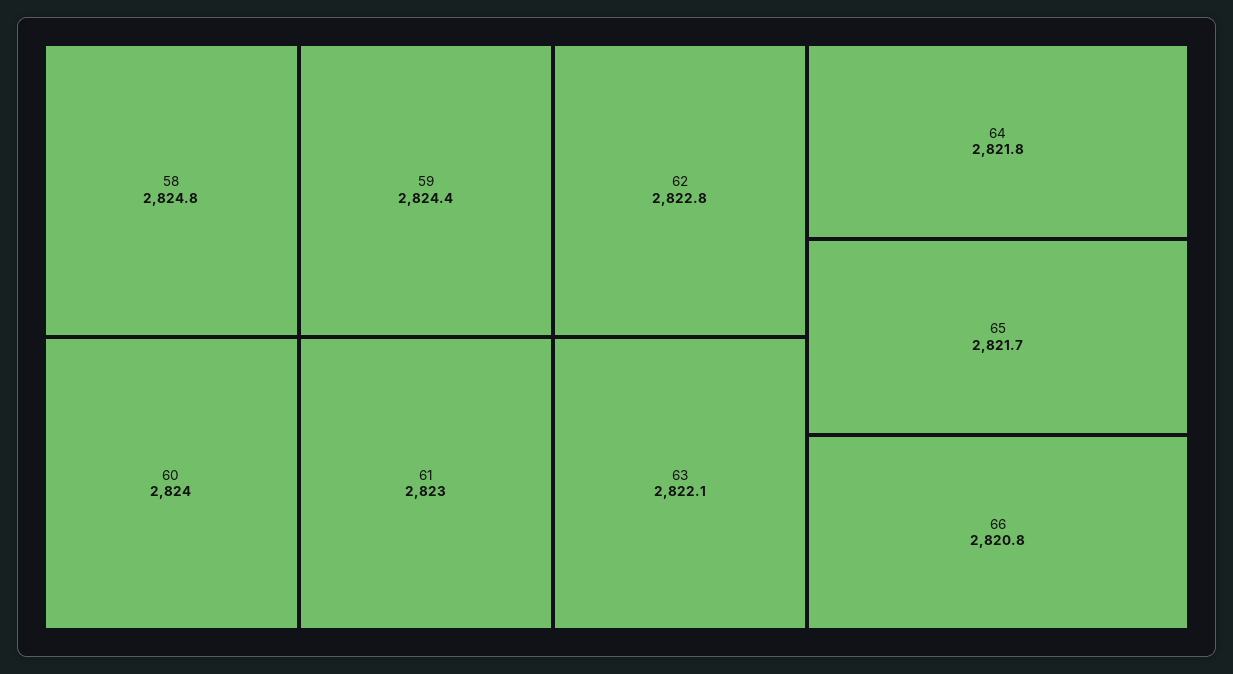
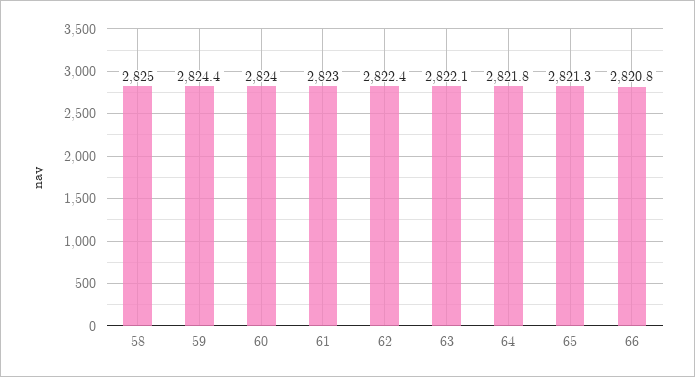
58: 2824.8 -> 2825
62: 2822.8 -> 2822.4
65: 2821.7 -> 2821.3

